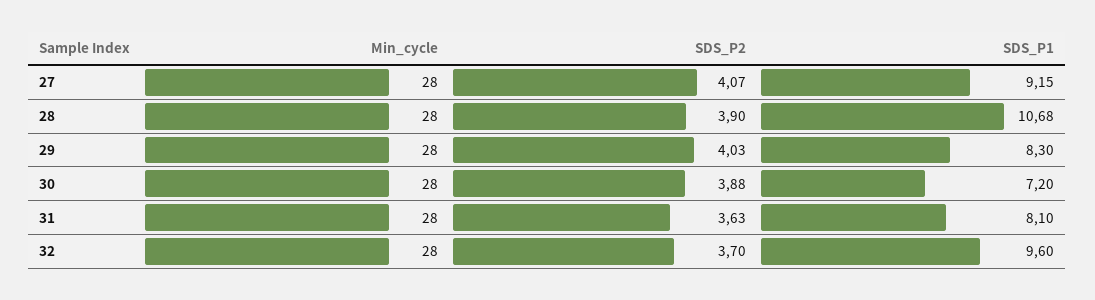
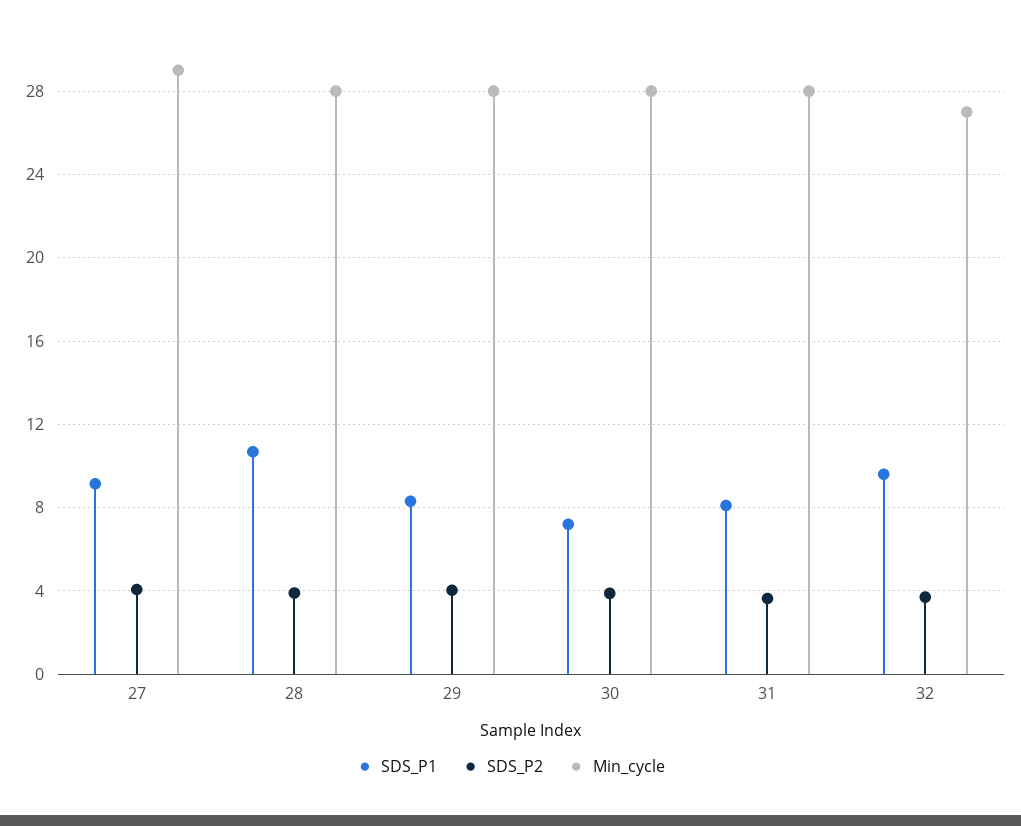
Min_cycle, 27: 28 -> 29
Min_cycle, 32: 28 -> 27

